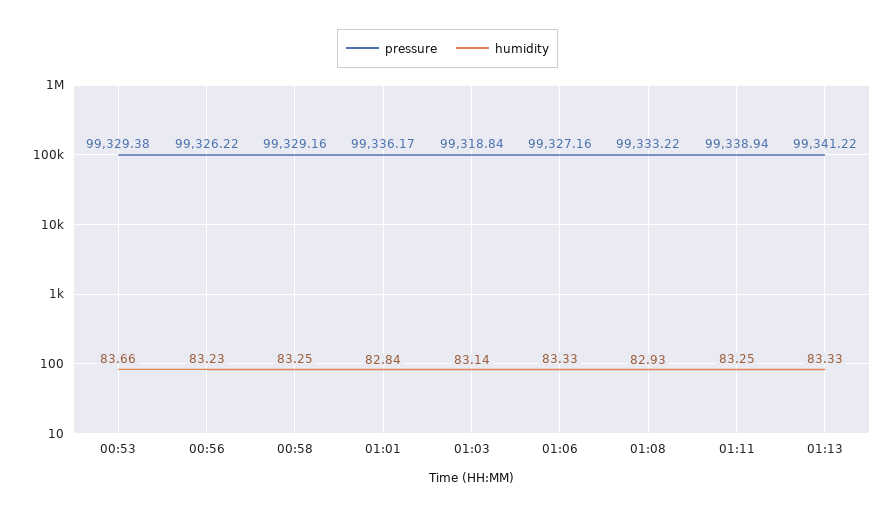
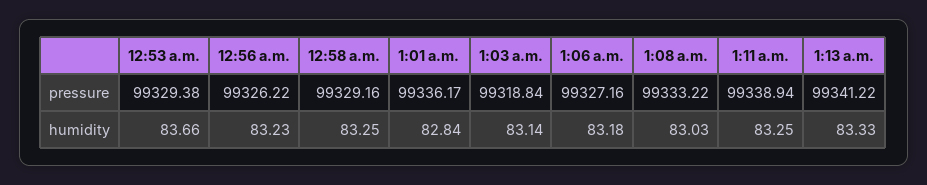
humidity, 01:06: 83.33 -> 83.18
humidity, 01:08: 82.93 -> 83.03

